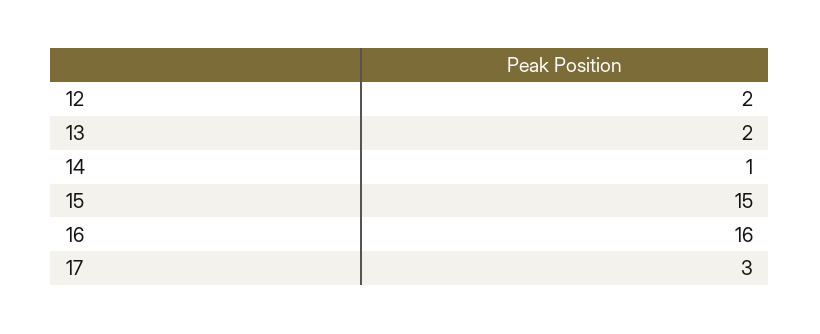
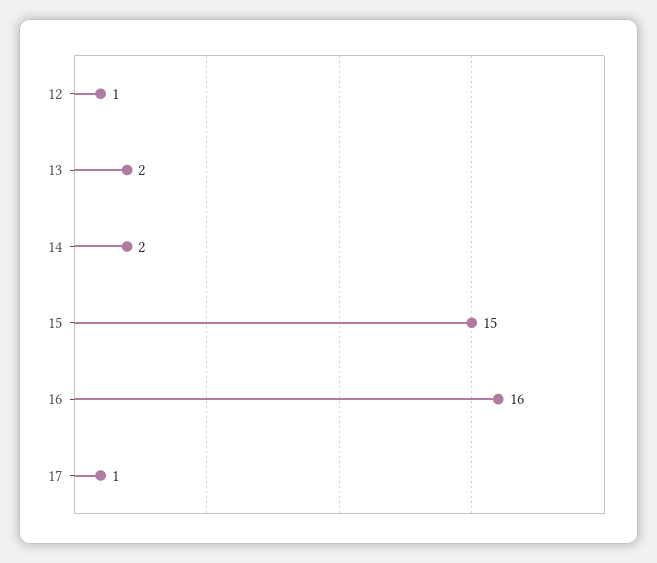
12: 2 -> 1
14: 1 -> 2
17: 3 -> 1

